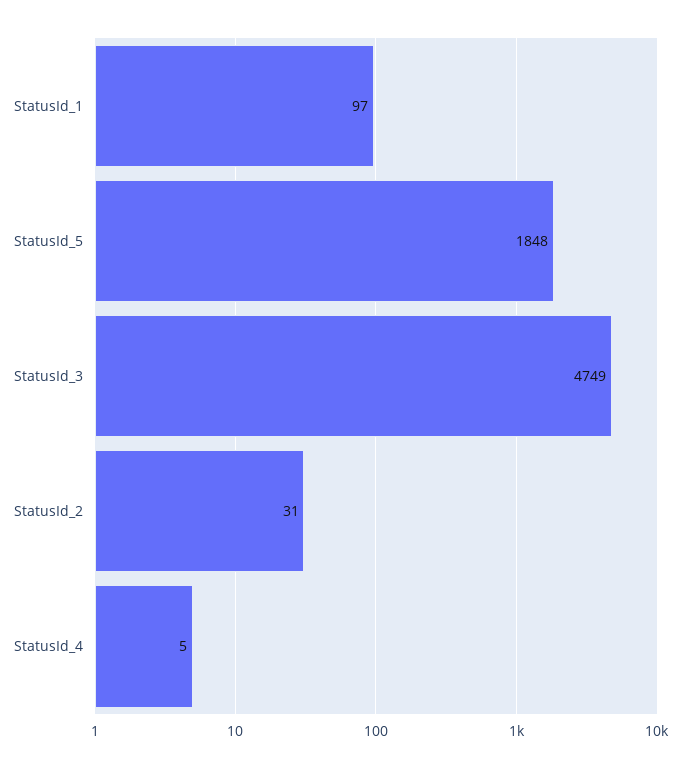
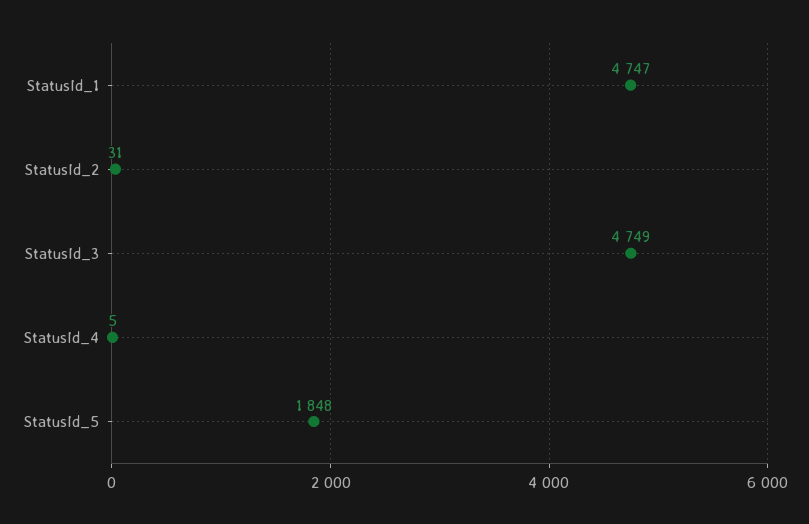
StatusId_1: 97 -> 4747

